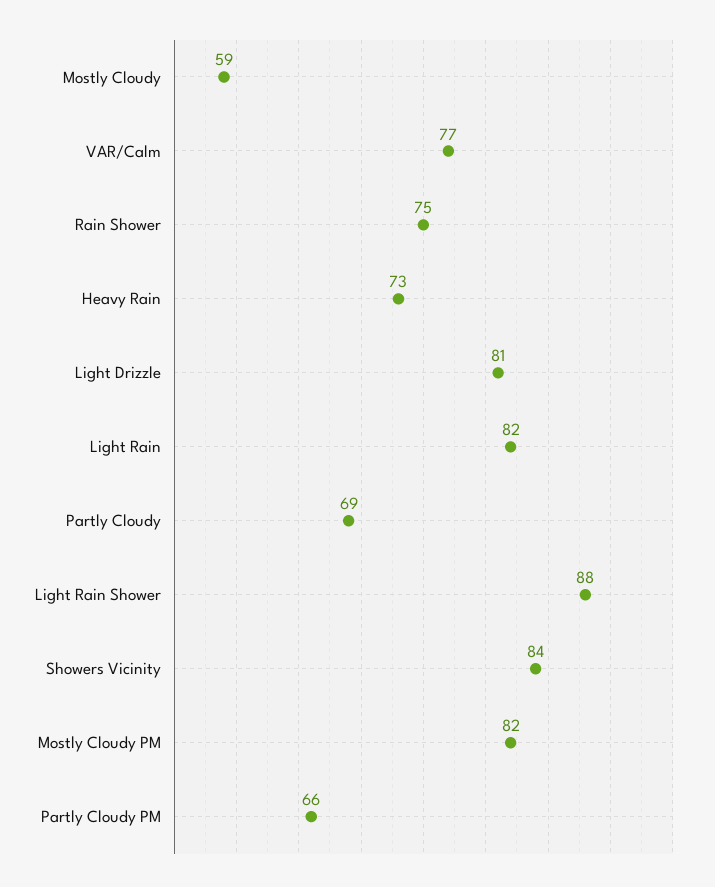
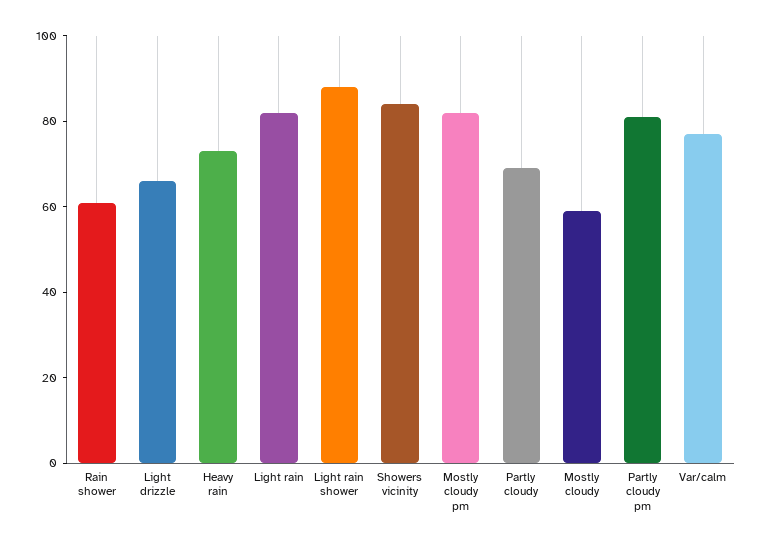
Rain Shower: 75 -> 60
Light Drizzle: 81 -> 65
Partly Cloudy PM: 66 -> 80

